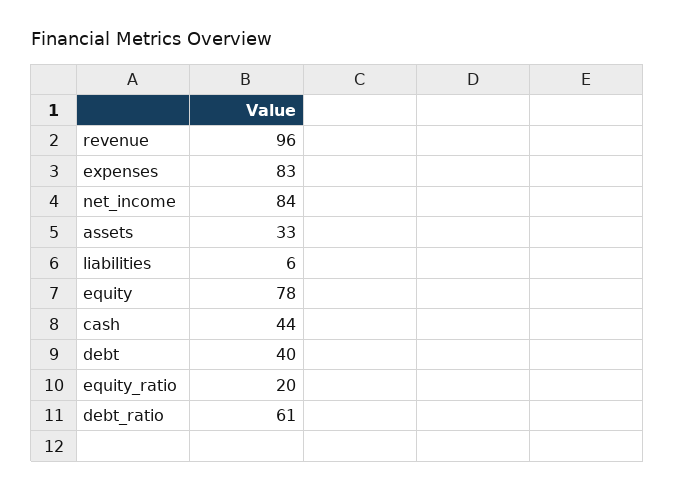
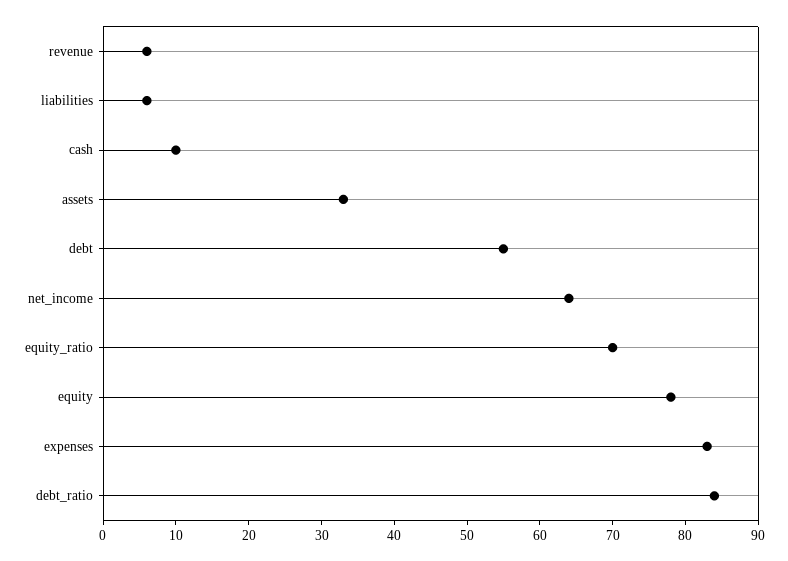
revenue: 96 -> 5
net_income: 84 -> 65
cash: 44 -> 10
debt: 40 -> 55
equity_ratio: 20 -> 70
debt_ratio: 61 -> 85

